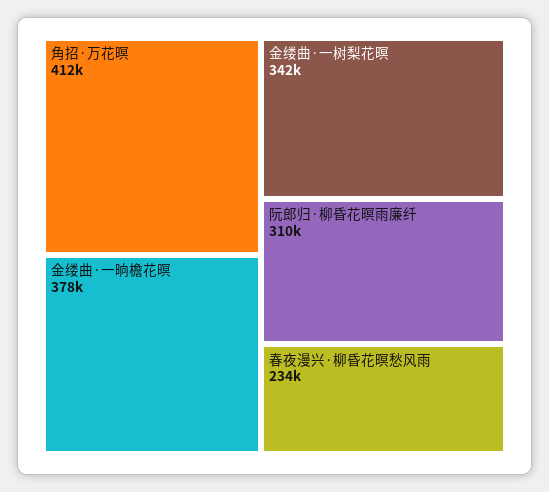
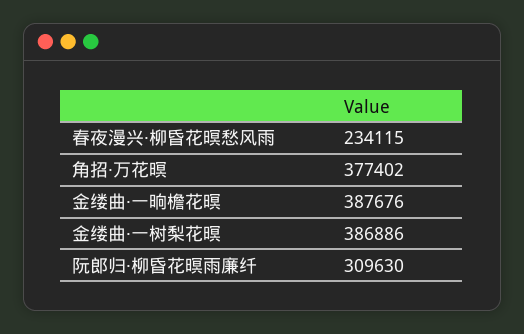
角招·万花暝: 412000 -> 377402
金缕曲·一晌檐花暝: 378000 -> 387676
金缕曲·一树梨花暝: 342000 -> 386886

